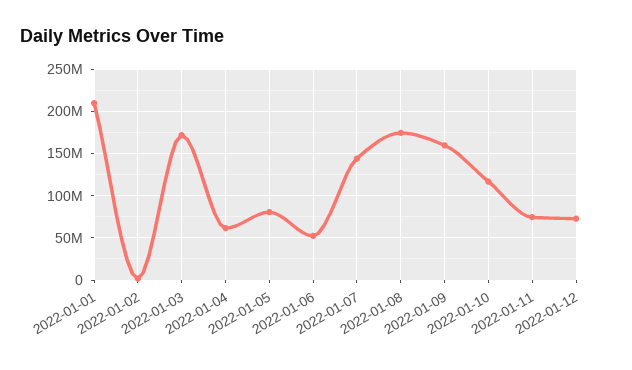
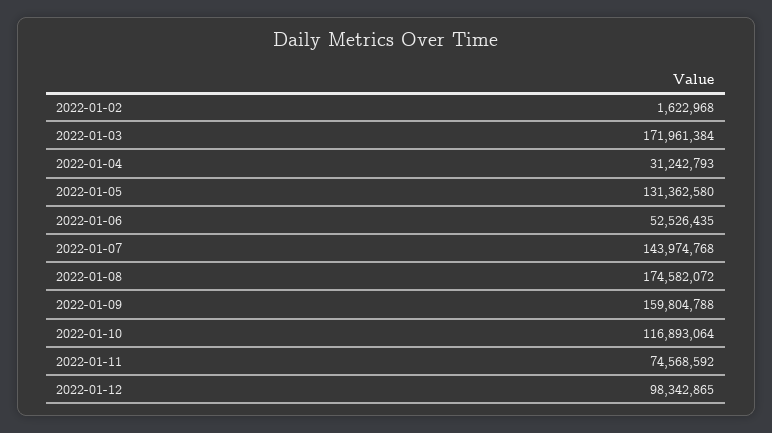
2022-01-01: 210000000 -> none
2022-01-04: 60000000 -> 31242793
2022-01-05: 80000000 -> 131362580
2022-01-12: 70000000 -> 98342865

